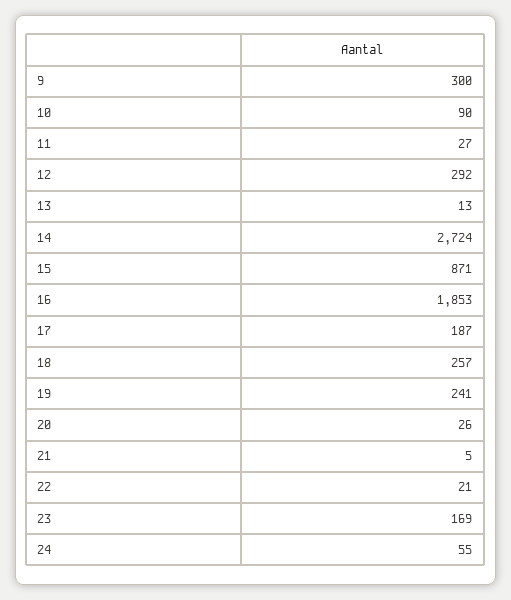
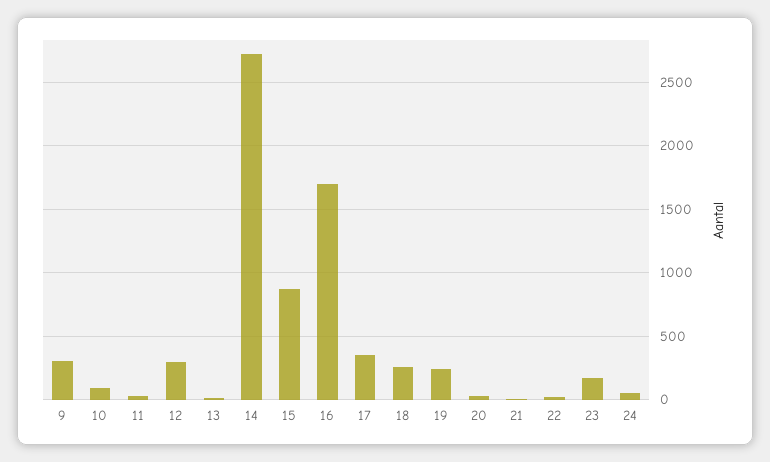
16: 1853 -> 1700
17: 187 -> 350

